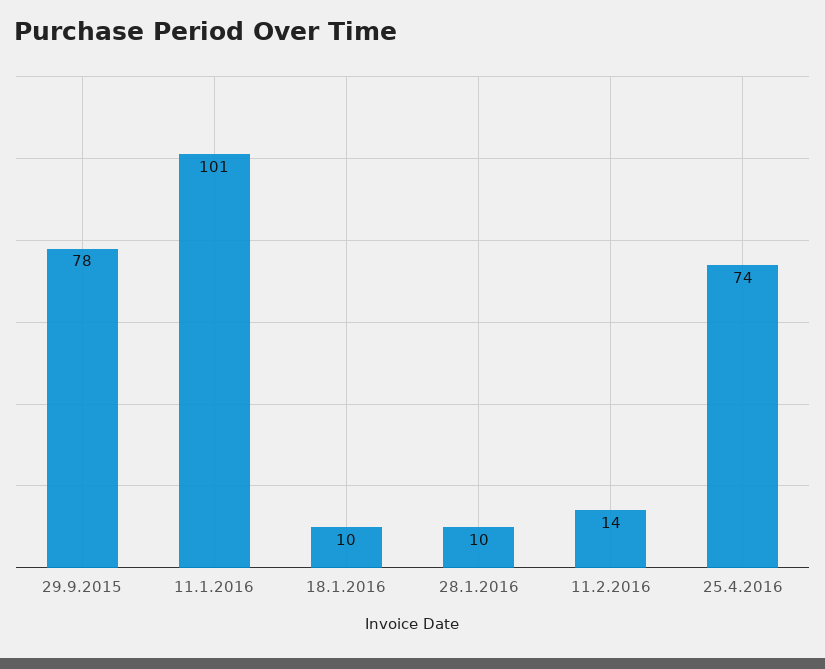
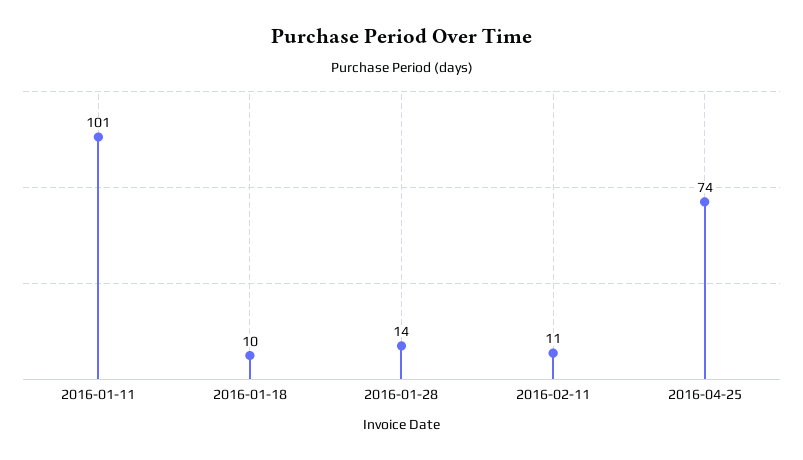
29.9.2015: 78 -> none
28.1.2016: 10 -> 14
11.2.2016: 14 -> 11

